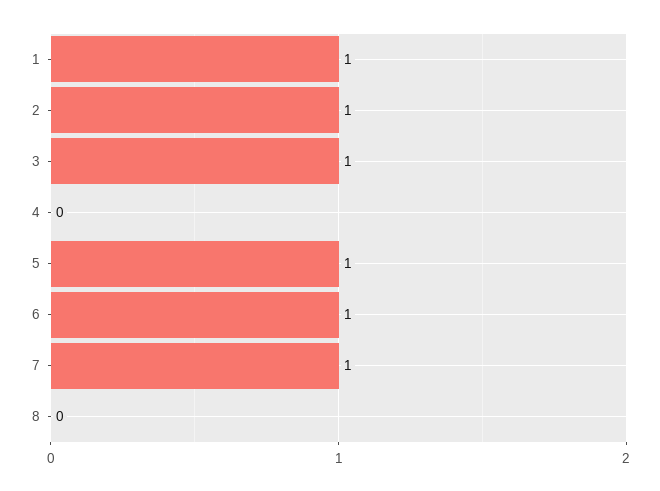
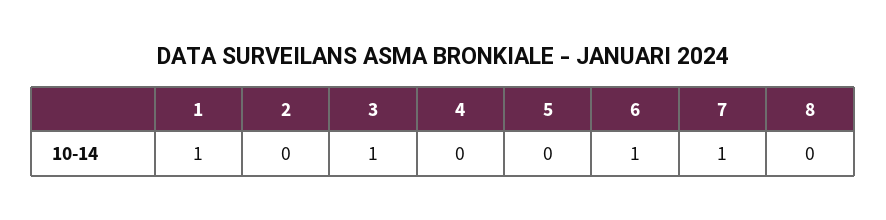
2: 1 -> 0
5: 1 -> 0

